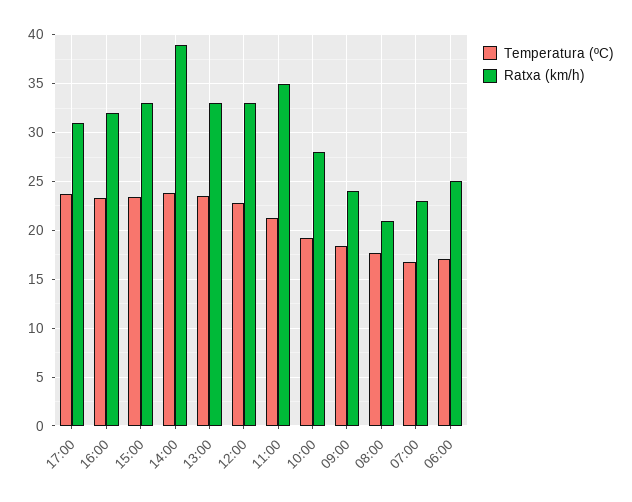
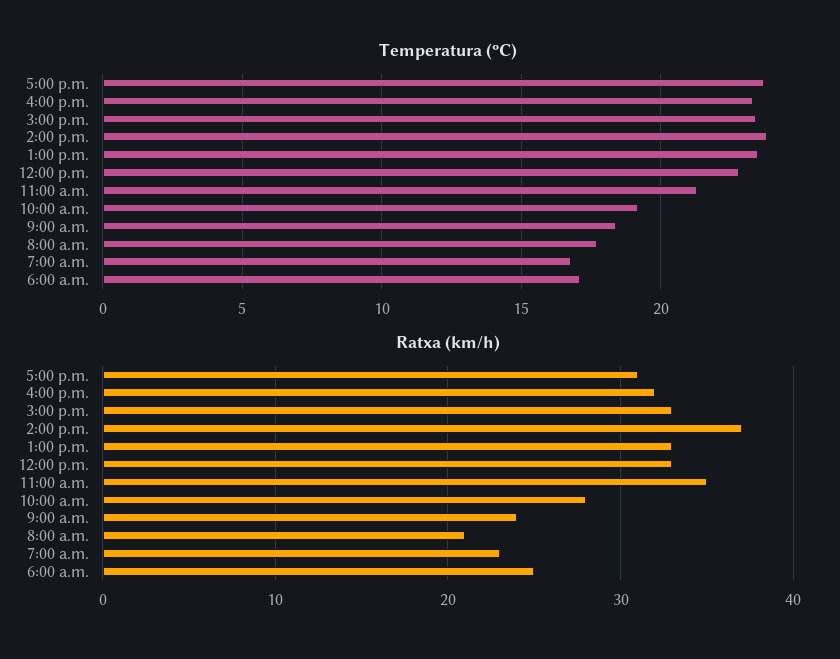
Ratxa (km/h), 14:00: 39 -> 37

